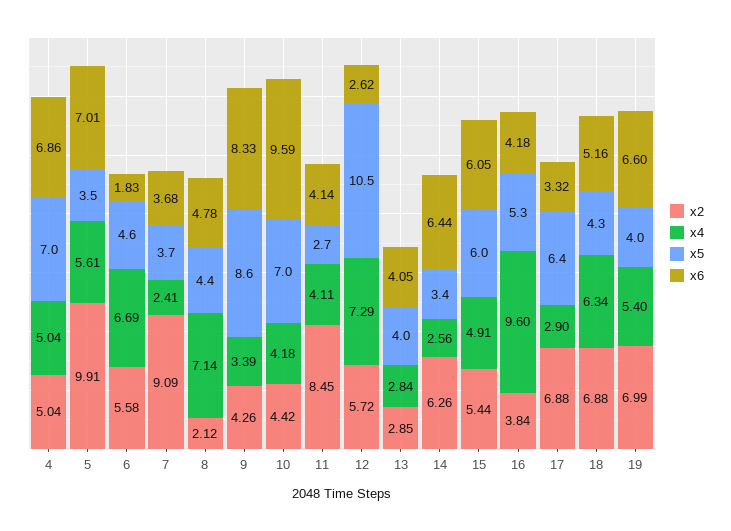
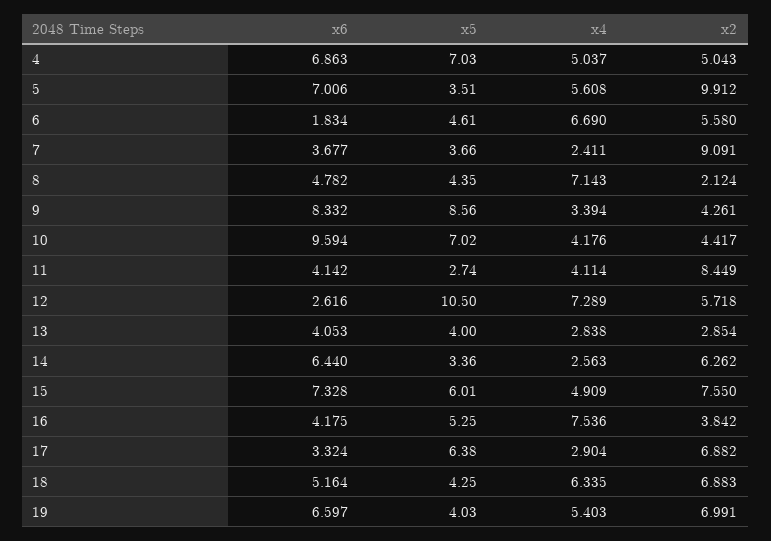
x2, 15: 5.44 -> 7.55
x6, 15: 6.05 -> 7.328
x4, 16: 9.6 -> 7.536

